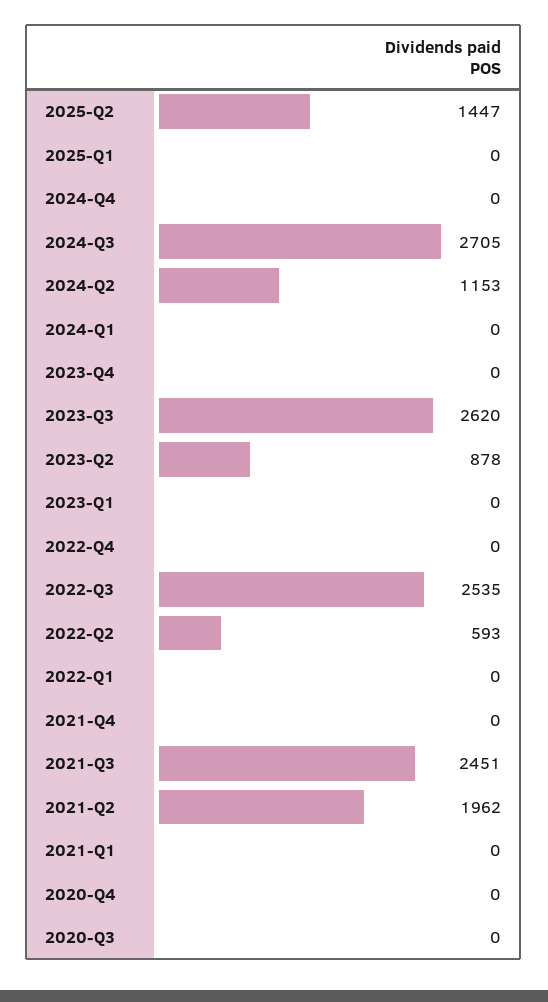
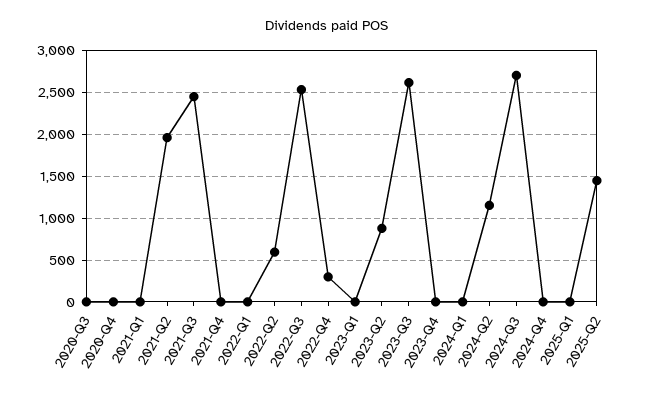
2022-Q4: 0 -> 300

